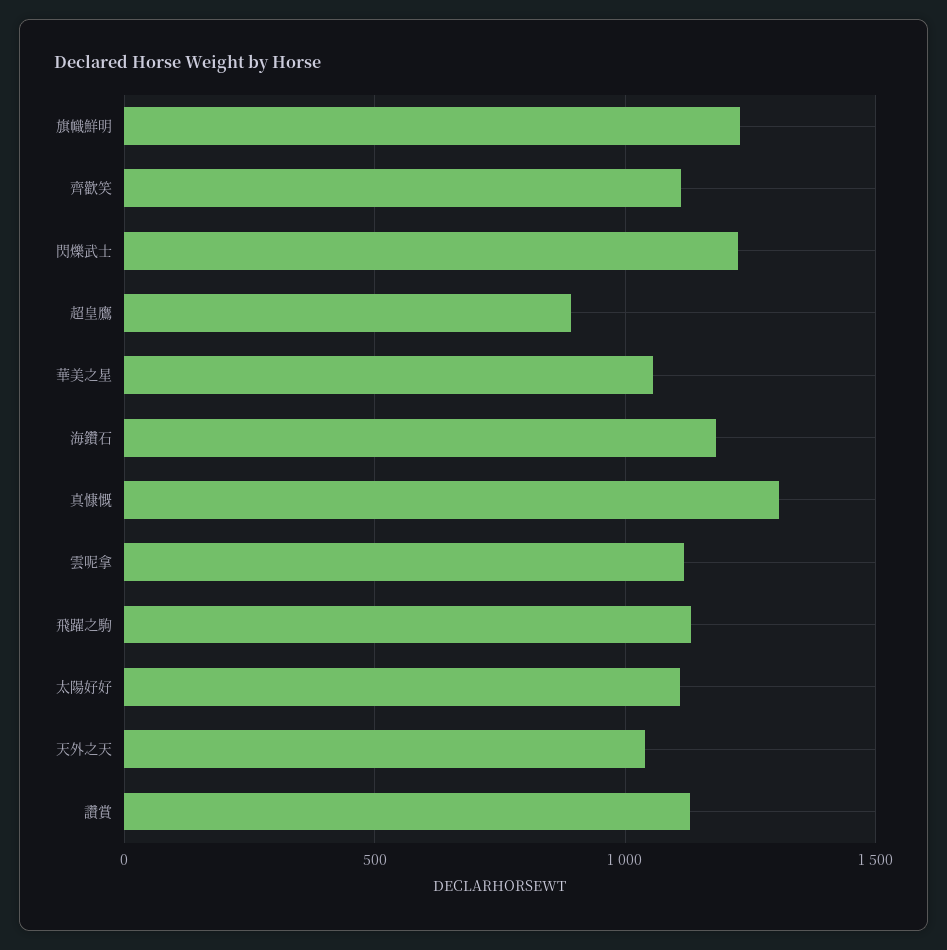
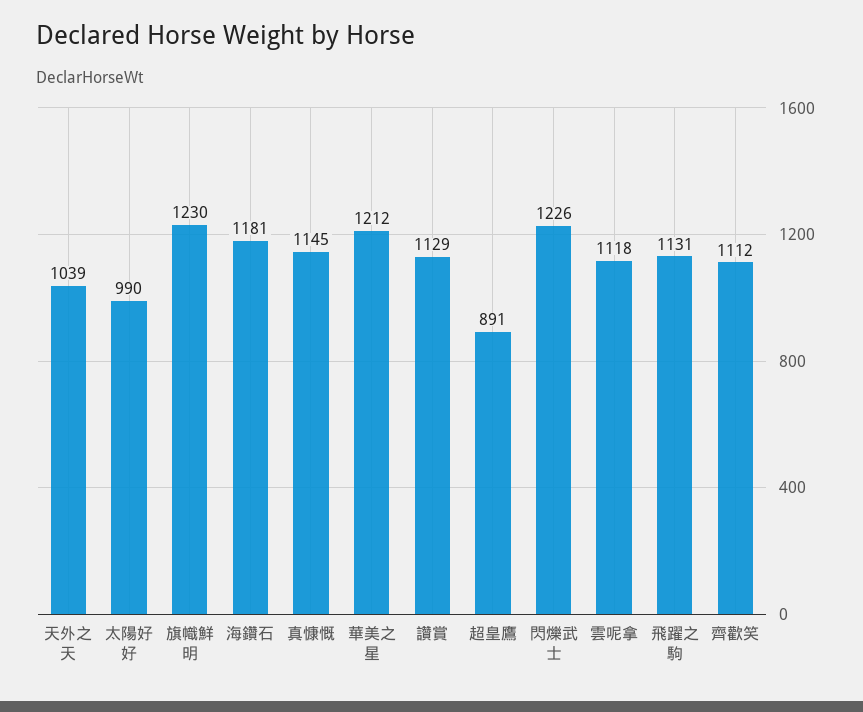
華美之星: 1050 -> 1212
真慷慨: 1300 -> 1145
太陽好好: 1100 -> 990

